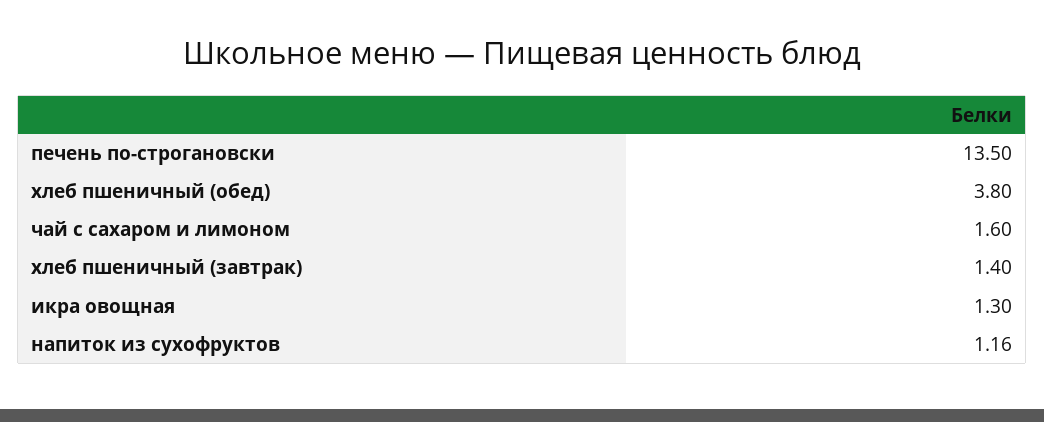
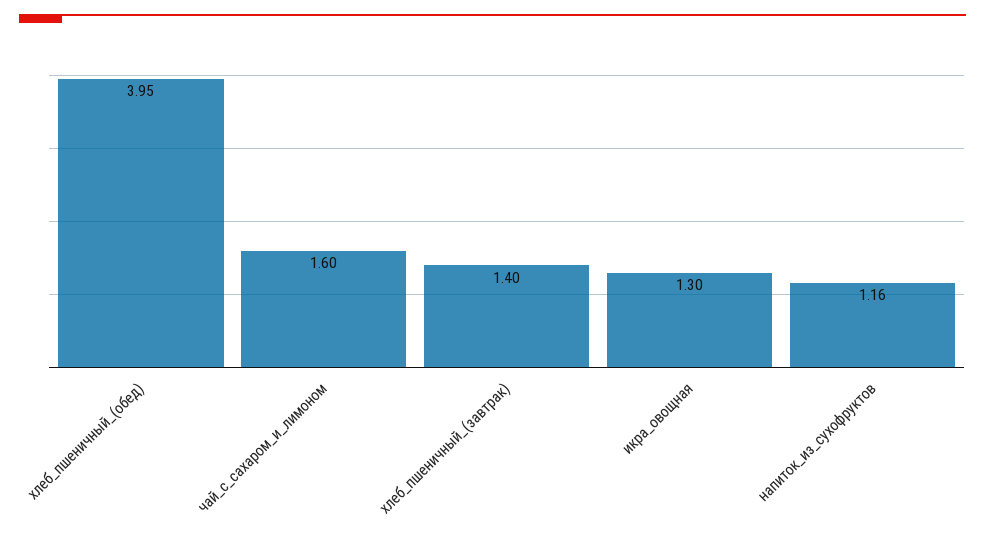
печень по-строгановски: 13.5 -> none
хлеб пшеничный (обед): 3.8 -> 3.95

